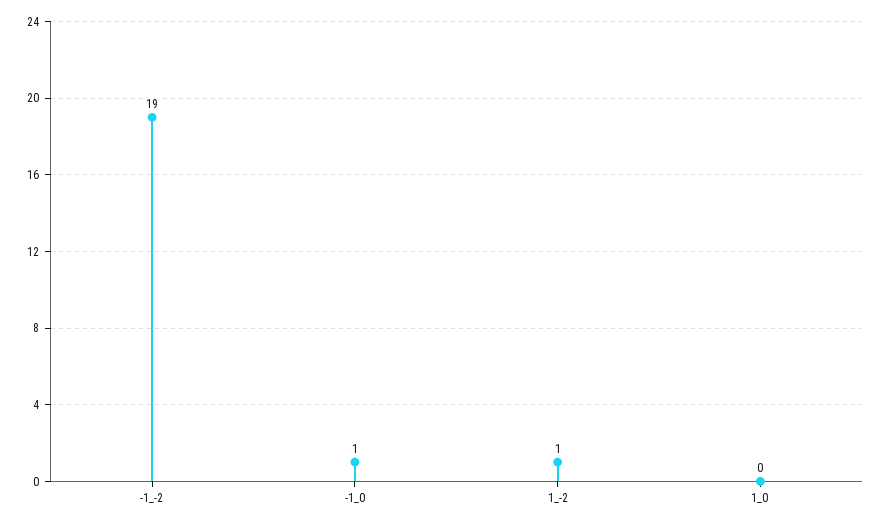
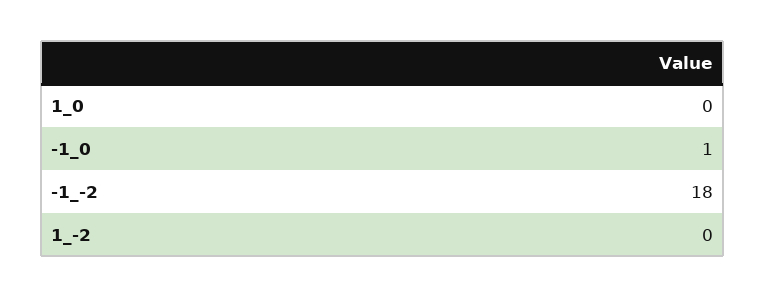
-1_-2: 19 -> 18
1_-2: 1 -> 0

